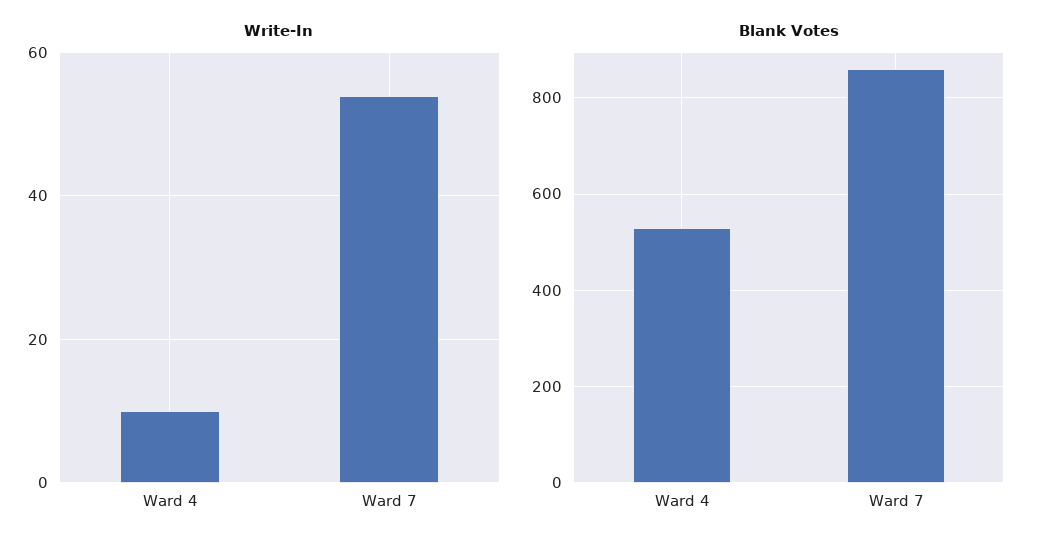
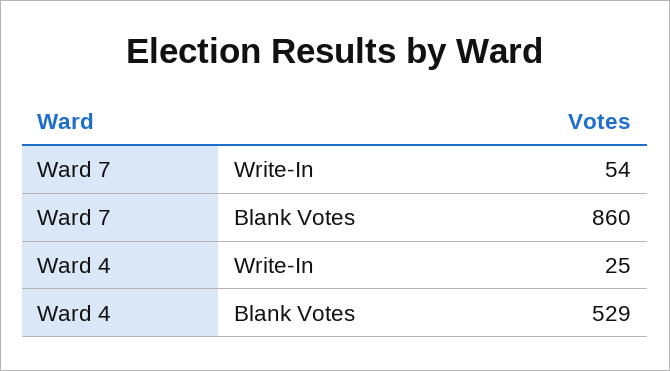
Write-In, Ward 4: 10 -> 25

